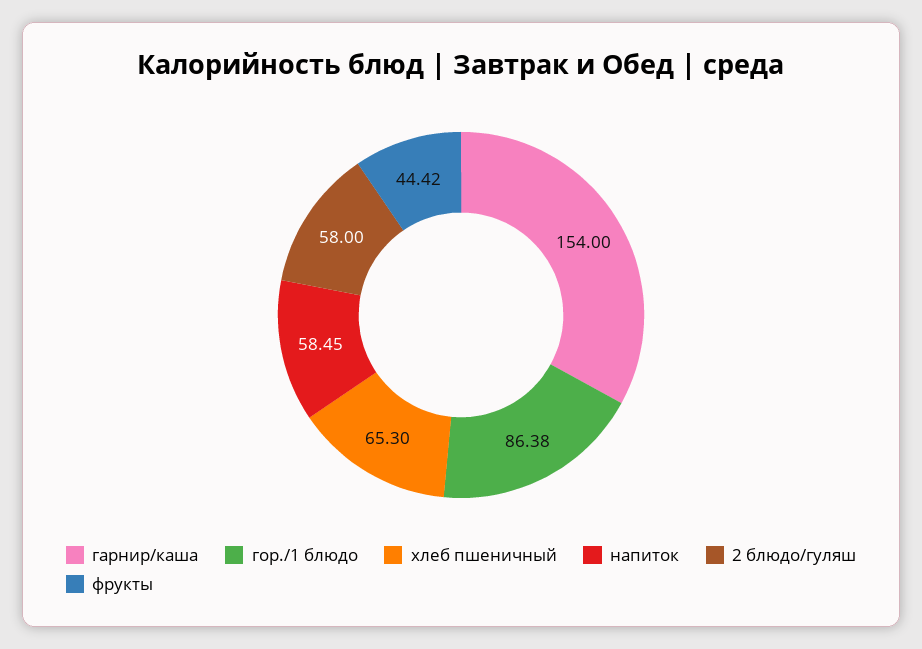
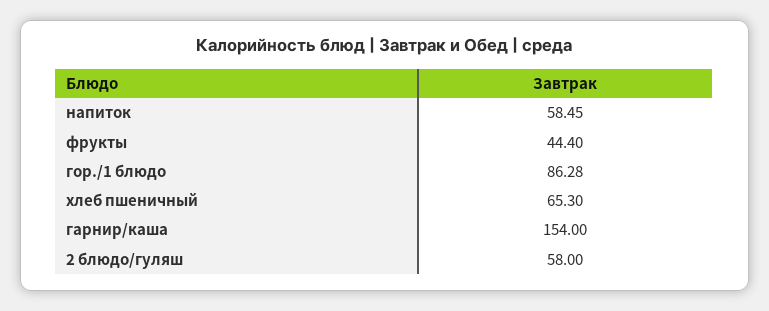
гор./1 блюдо: 86.38 -> 86.28
фрукты: 44.42 -> 44.4

